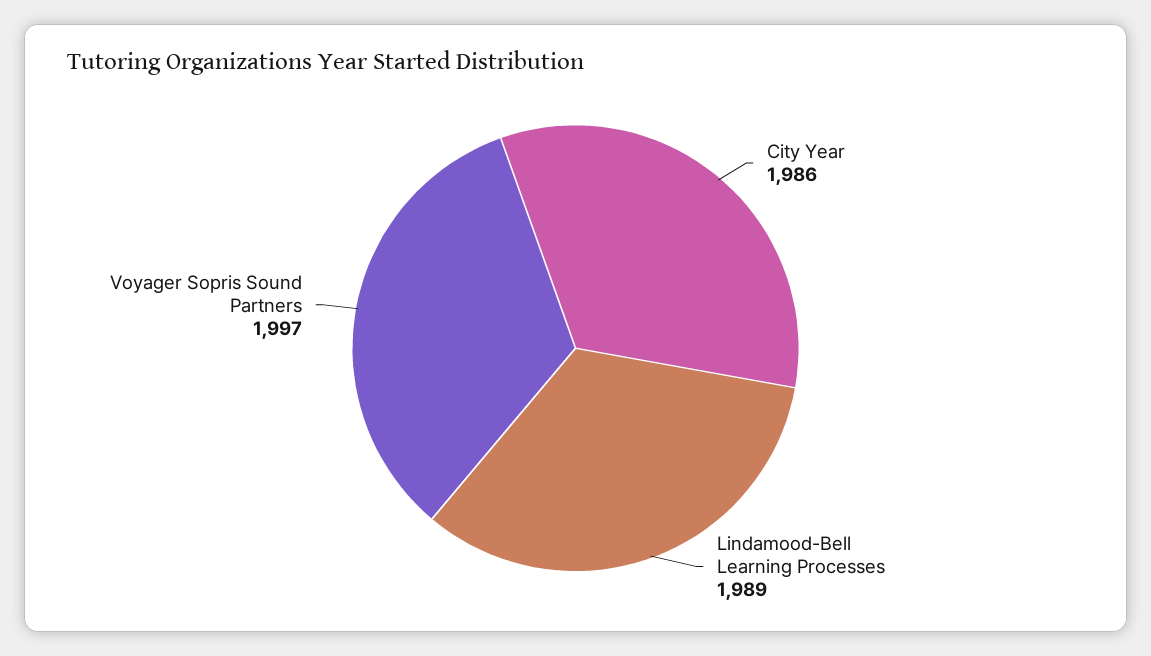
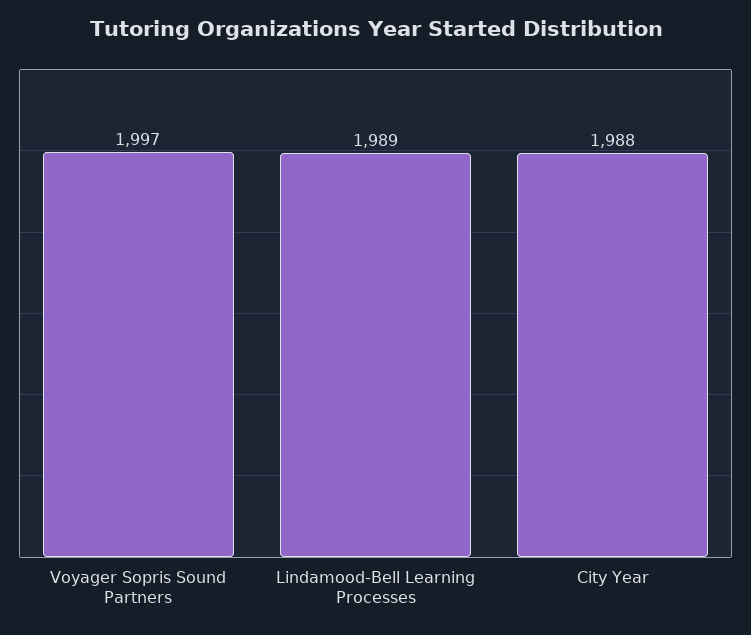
City Year: 1986 -> 1988

